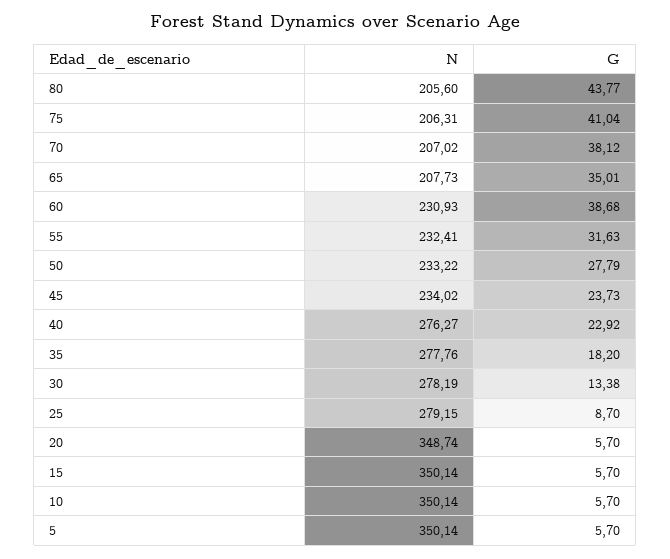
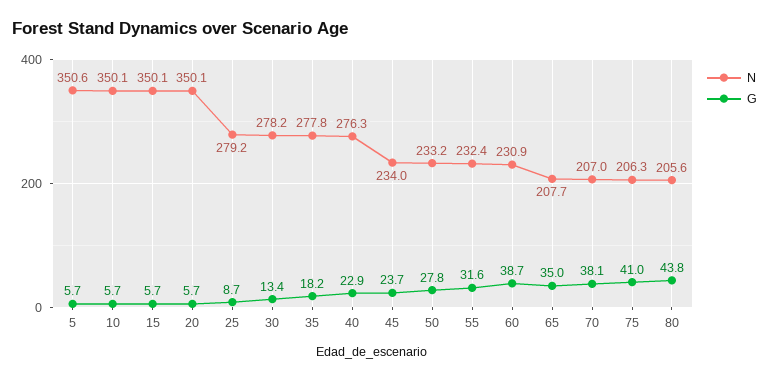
N, 20: 348.74 -> 350.1
N, 5: 350.14 -> 350.6

